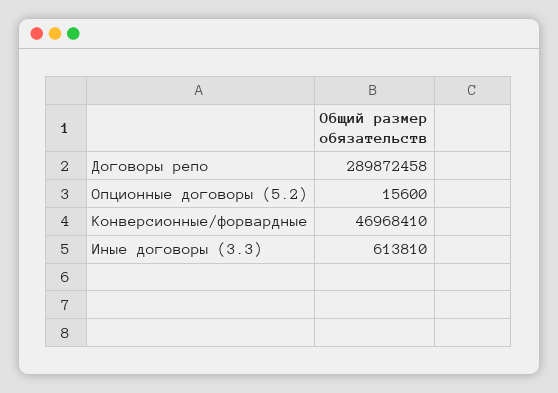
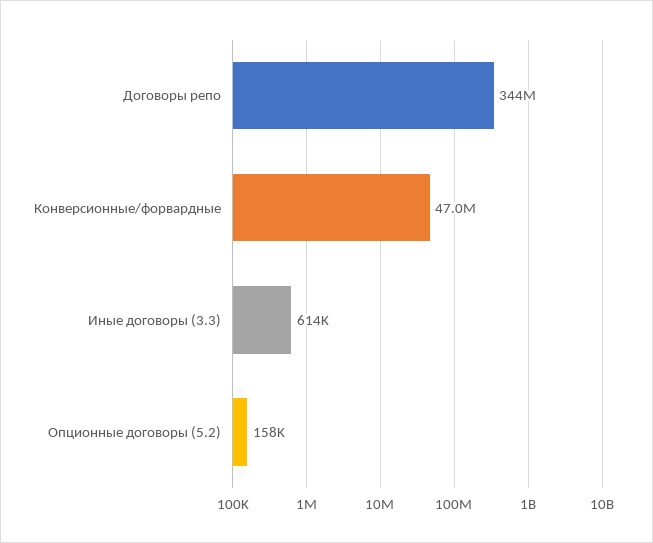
Договоры репо: 289872458 -> 344000000
Опционные договоры (5.2): 15600 -> 158000

